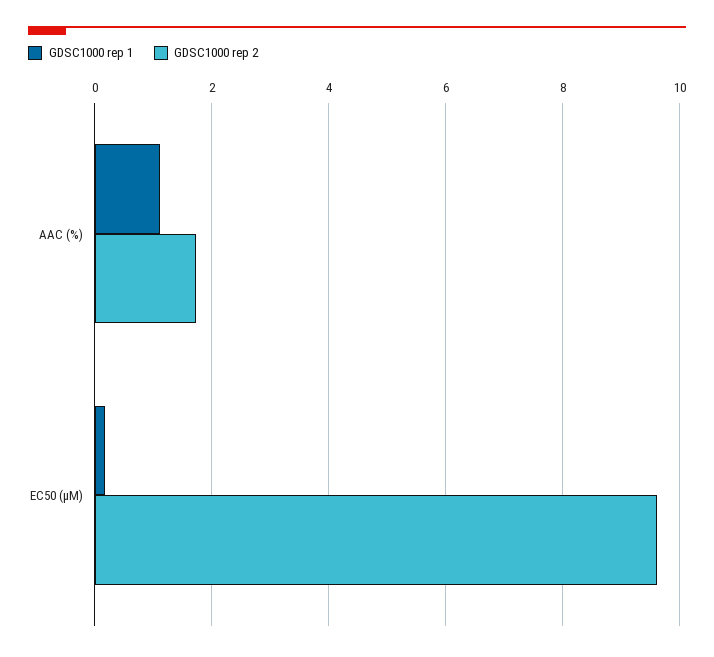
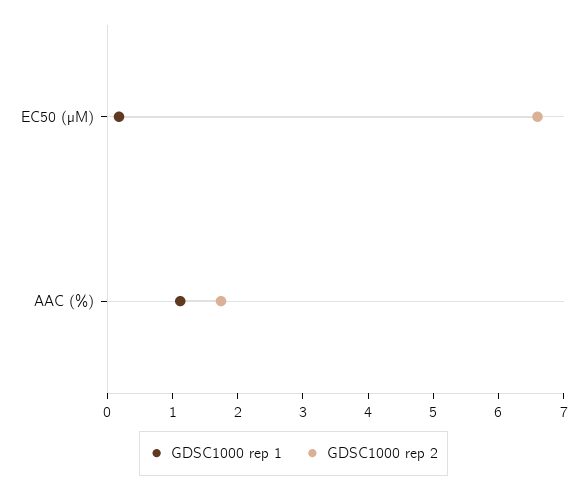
GDSC1000 rep 2, EC50 (µM): 9.6 -> 6.6

